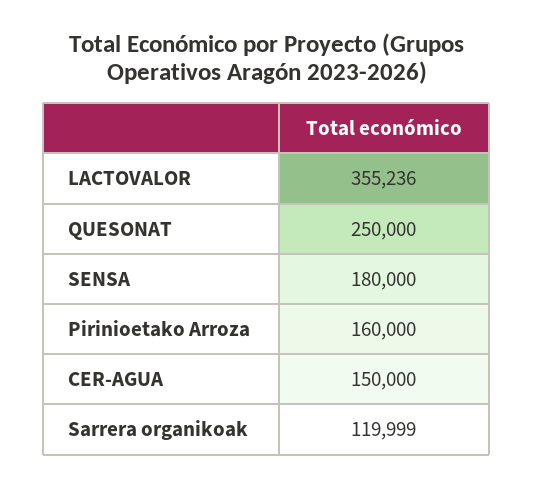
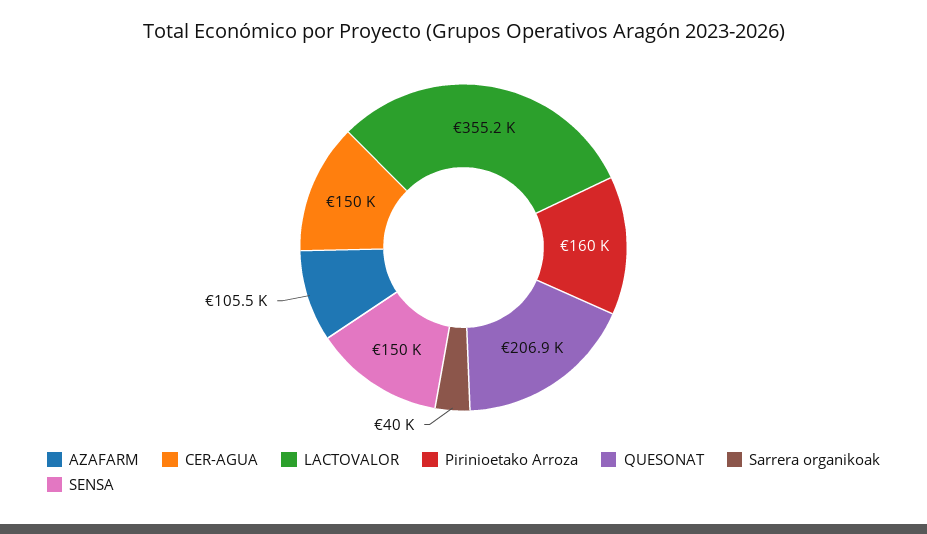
QUESONAT: 250000 -> 206900
SENSA: 180000 -> 150000
Sarrera organikoak: 119999 -> 40000
AZAFARM: none -> 105500

